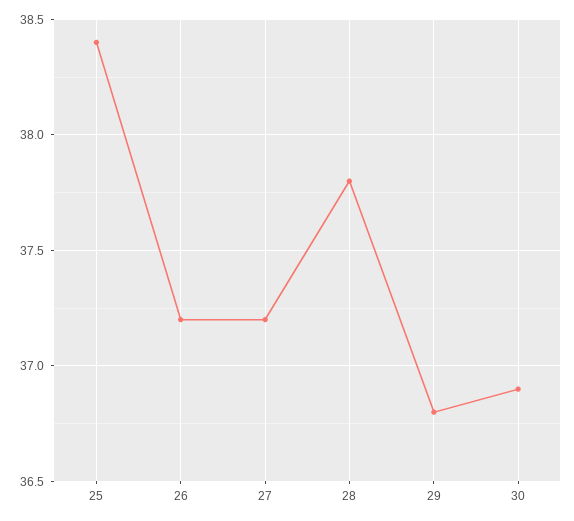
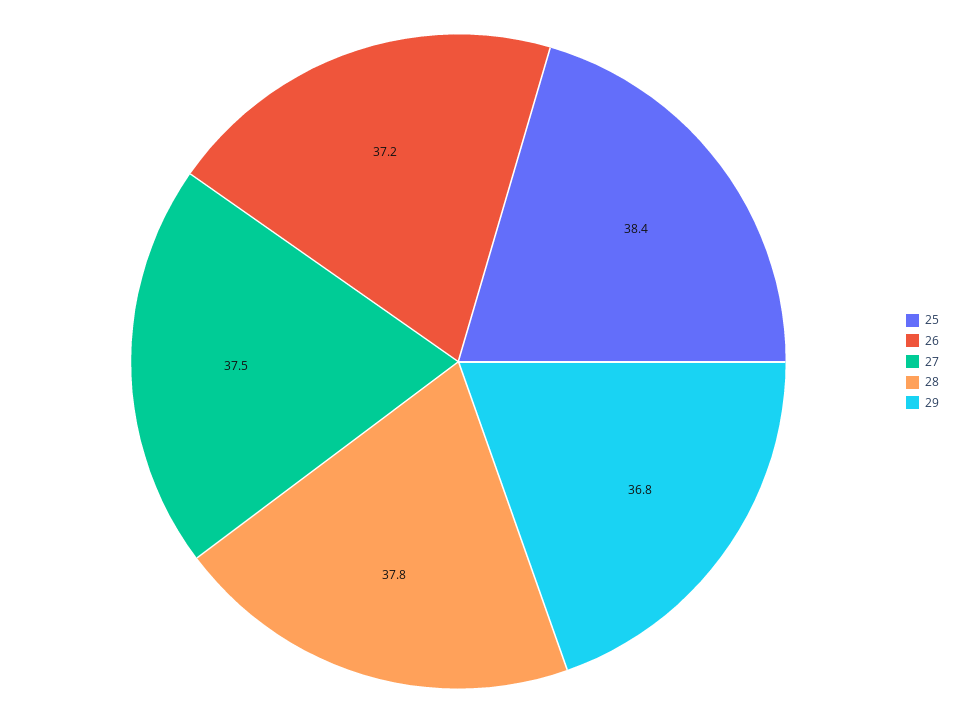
27: 37.2 -> 37.5
30: 36.9 -> none

